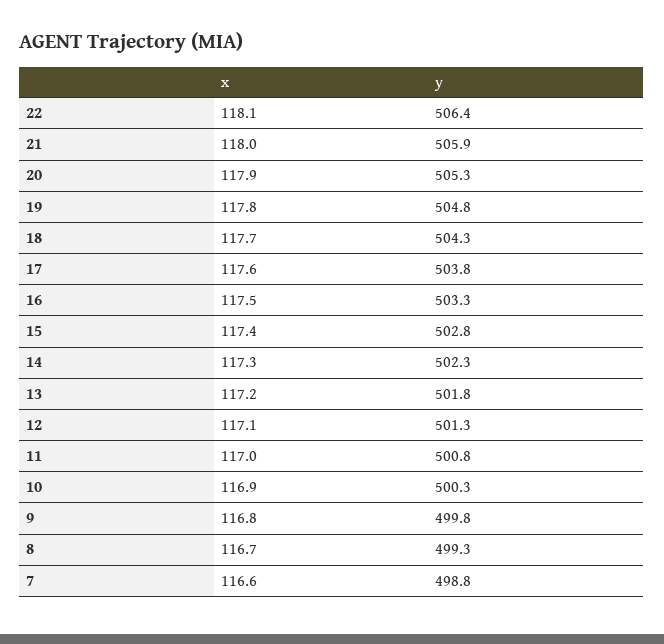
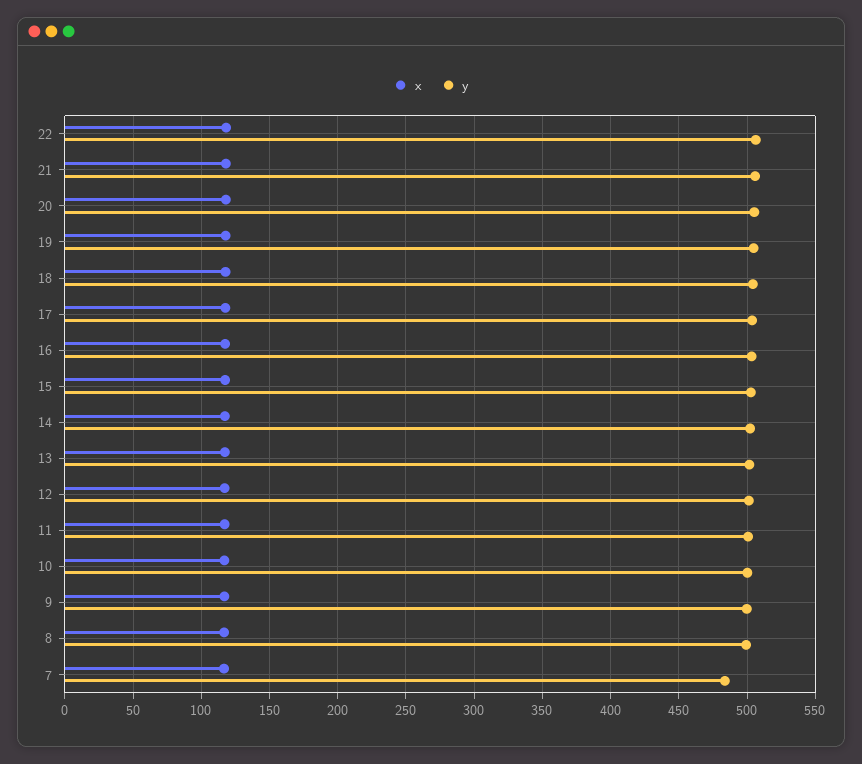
y, 7: 498.8 -> 485

